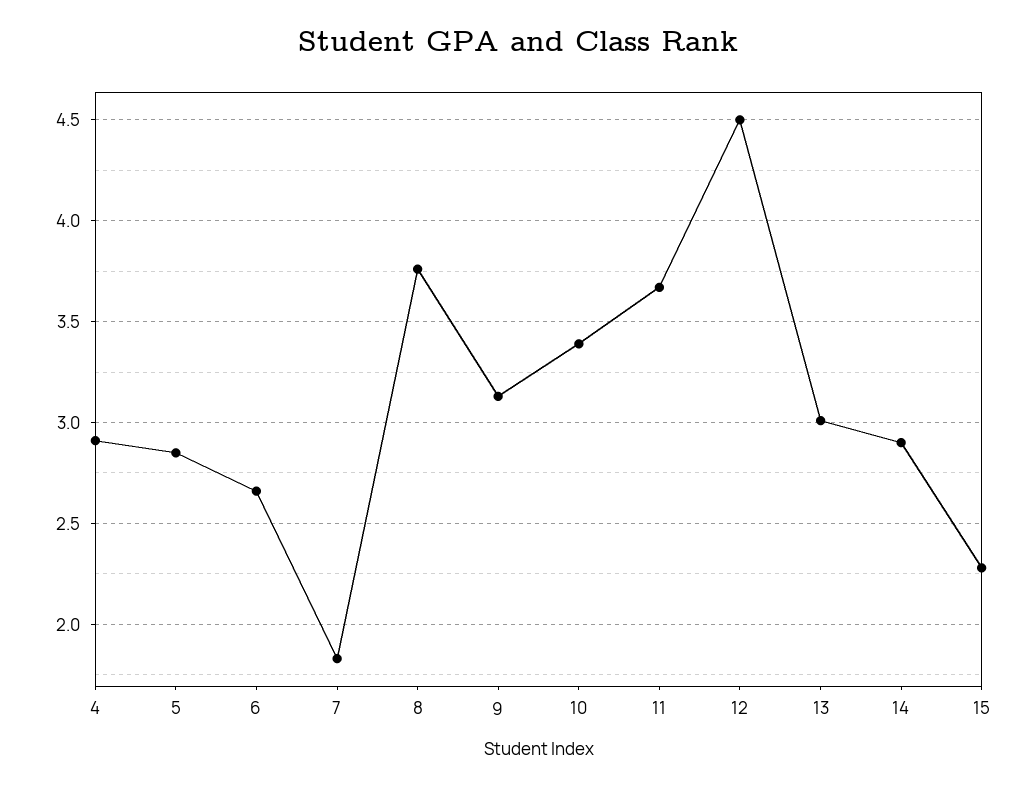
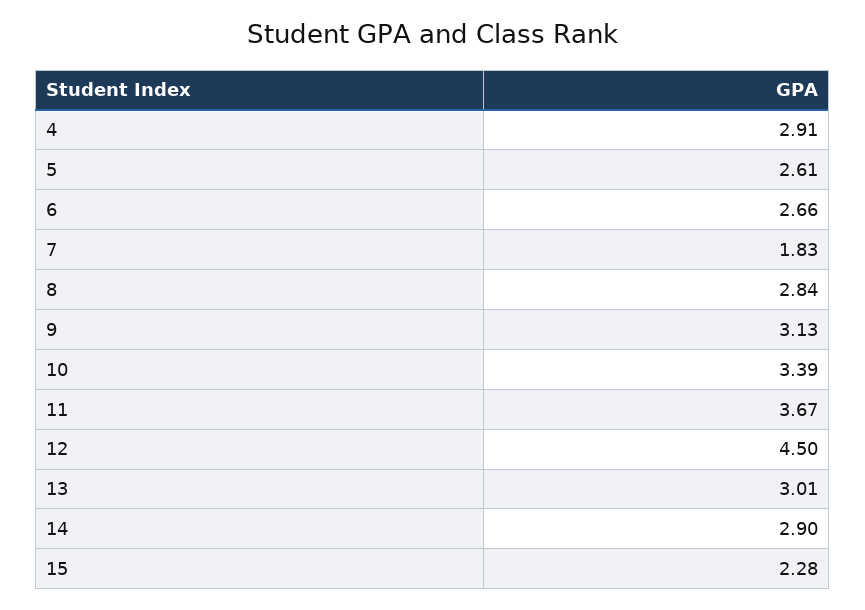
5: 2.85 -> 2.61
8: 3.75 -> 2.84

